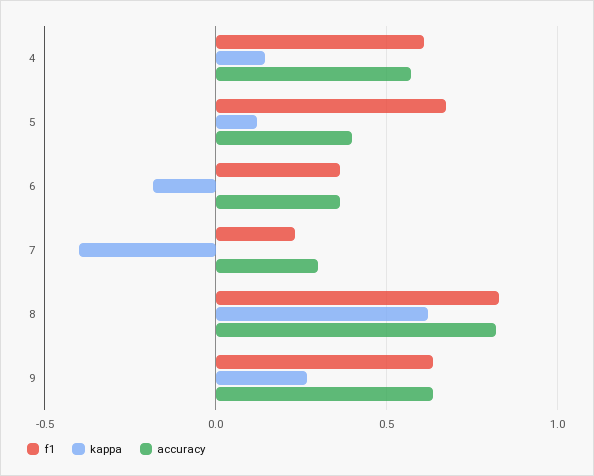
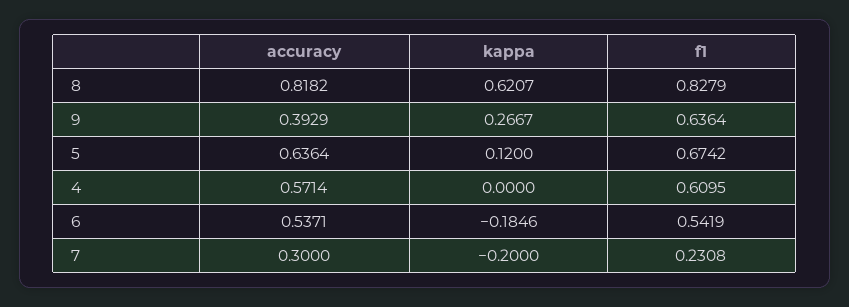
kappa, 4: 0.15 -> 0
accuracy, 5: 0.4 -> 0.6364
f1, 6: 0.35 -> 0.5419
accuracy, 6: 0.35 -> 0.5371
kappa, 7: -0.4 -> -0.2
accuracy, 9: 0.65 -> 0.3929

